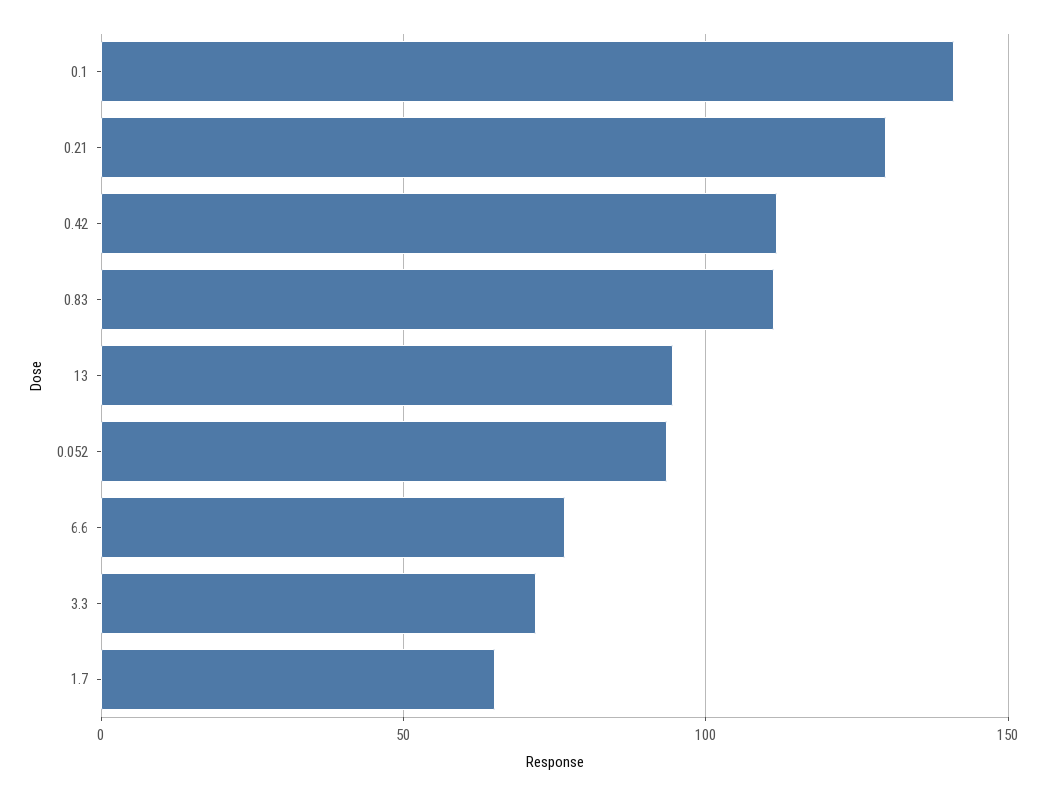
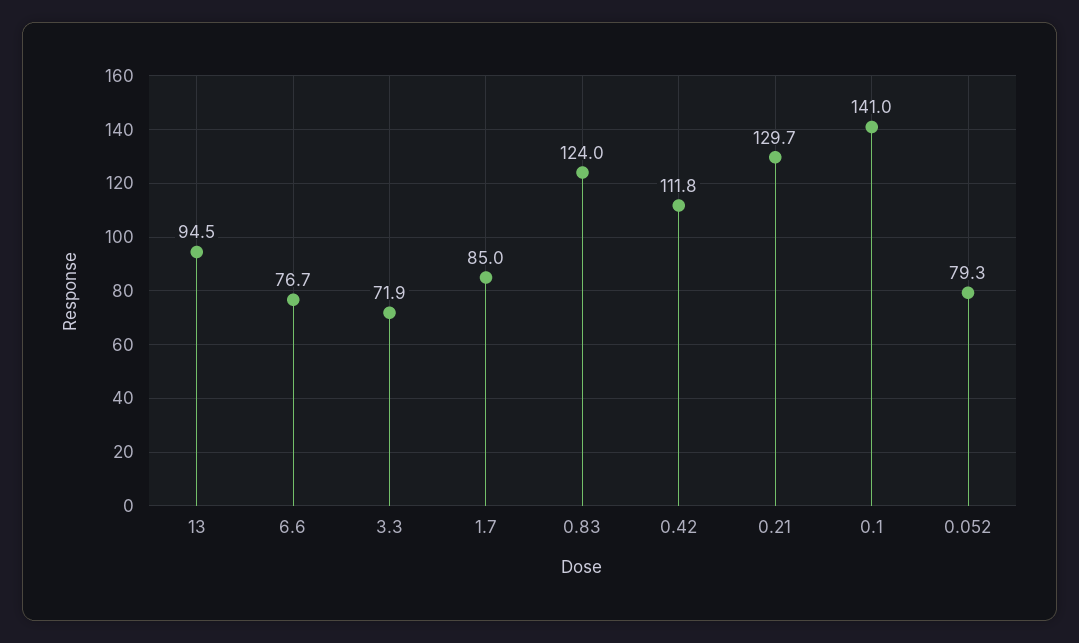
0.83: 110 -> 124
0.052: 95 -> 79.3
1.7: 65 -> 85

